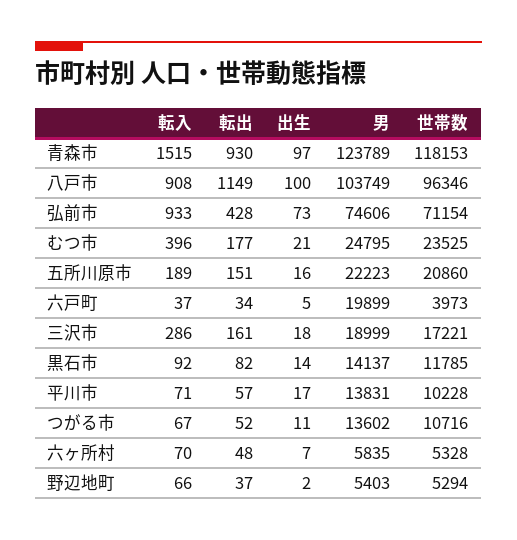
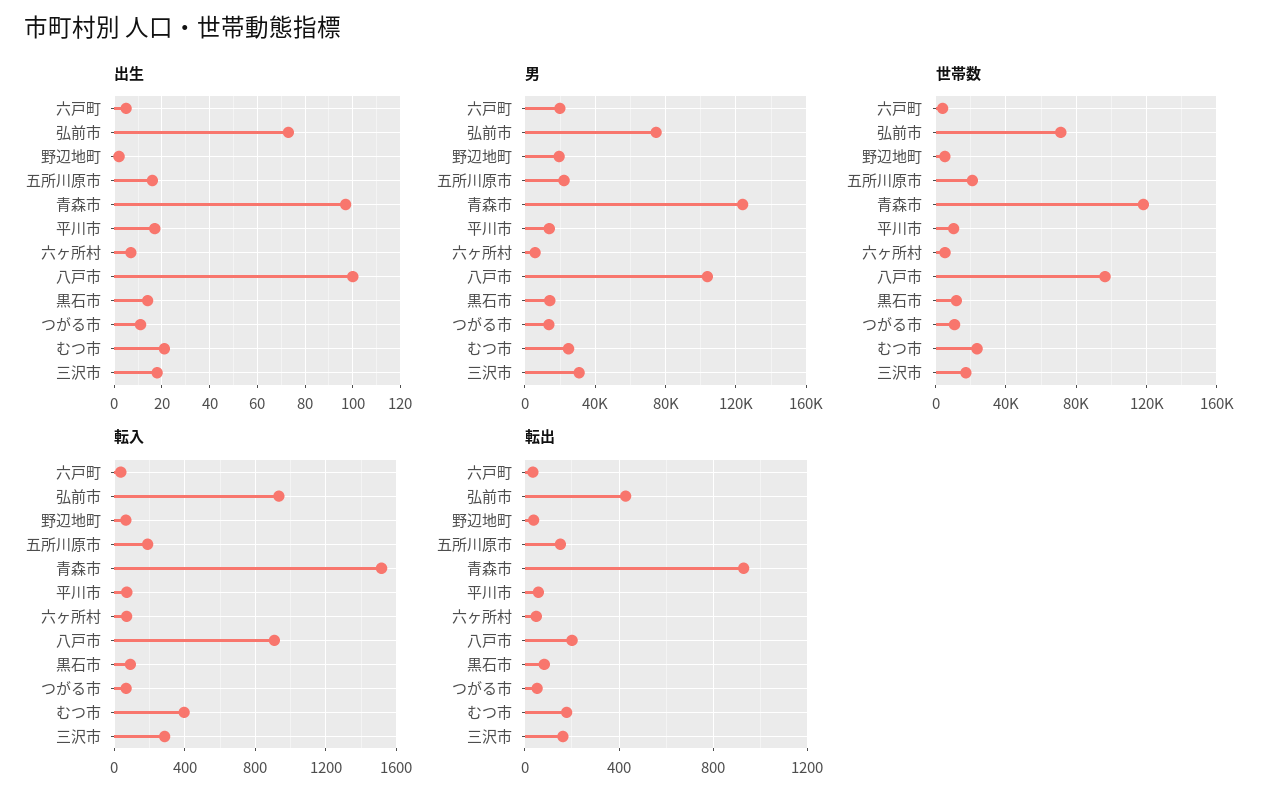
転出, 八戸市: 1149 -> 200
男, 三沢市: 18999 -> 30000
男, 野辺地町: 5403 -> 20000

